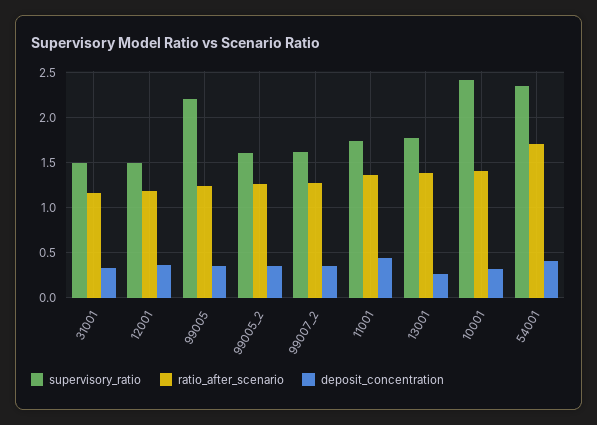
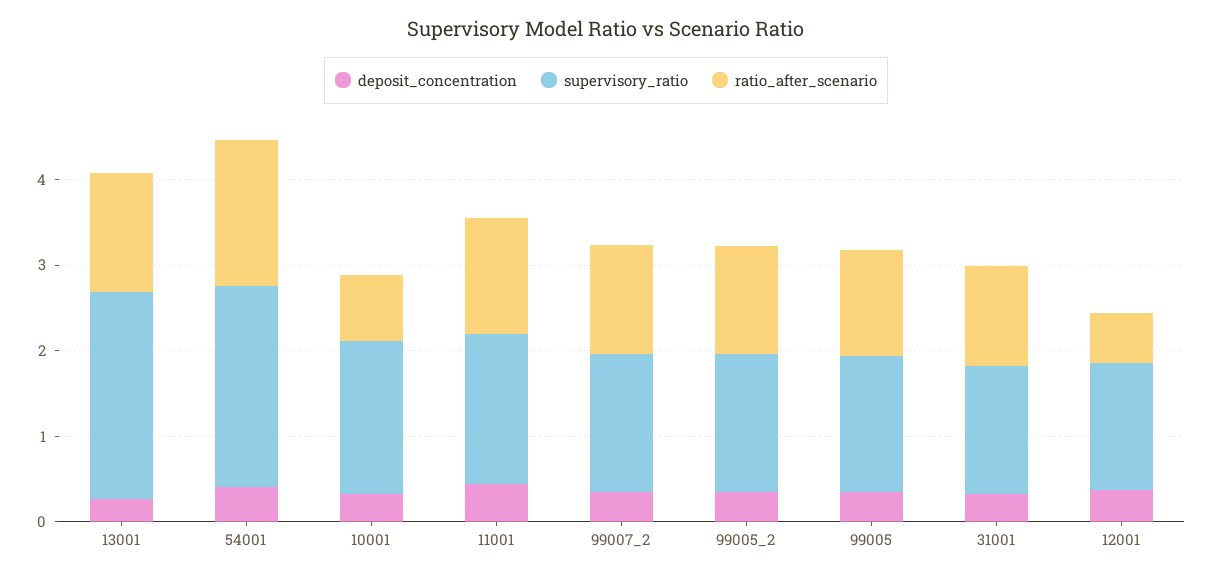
ratio_after_scenario, 12001: 1.2 -> 0.6
supervisory_ratio, 99005: 2.2 -> 1.6
supervisory_ratio, 13001: 1.8 -> 2.4
supervisory_ratio, 10001: 2.4 -> 1.8
ratio_after_scenario, 10001: 1.4 -> 0.8

